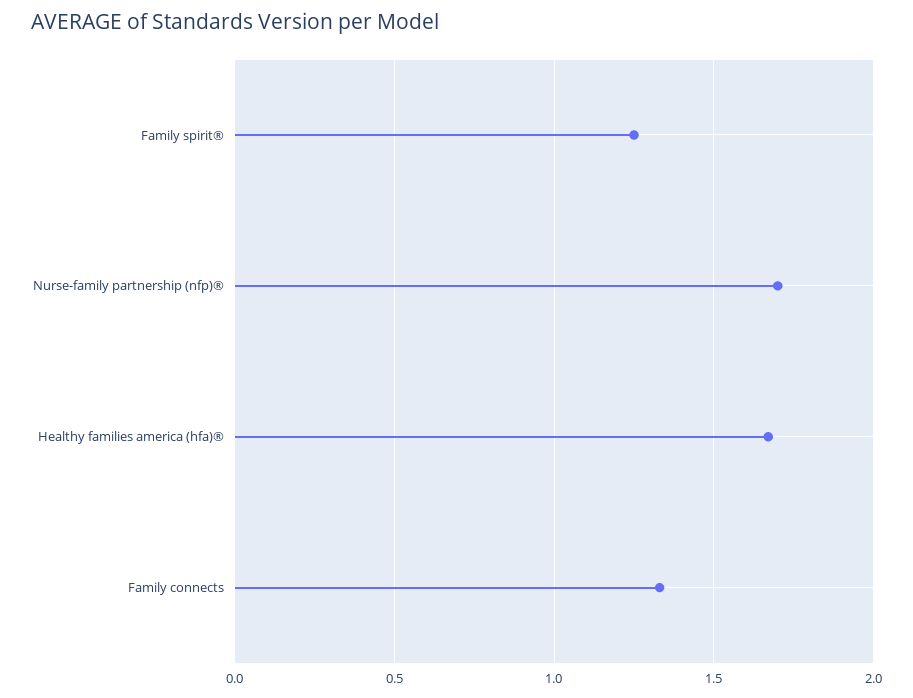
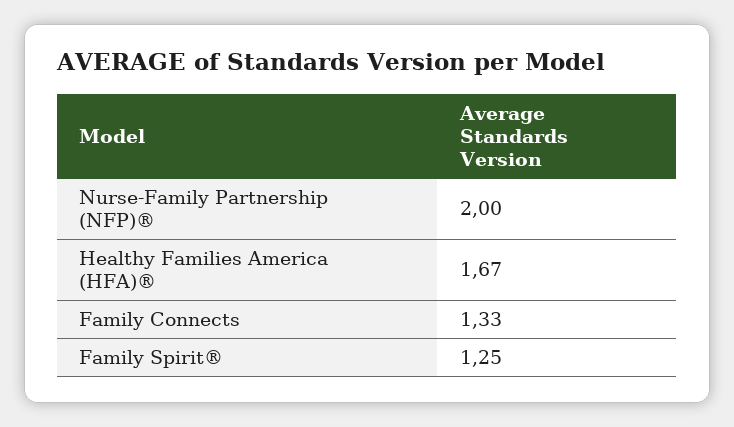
Nurse-family partnership (nfp)®: 1.7 -> 2

